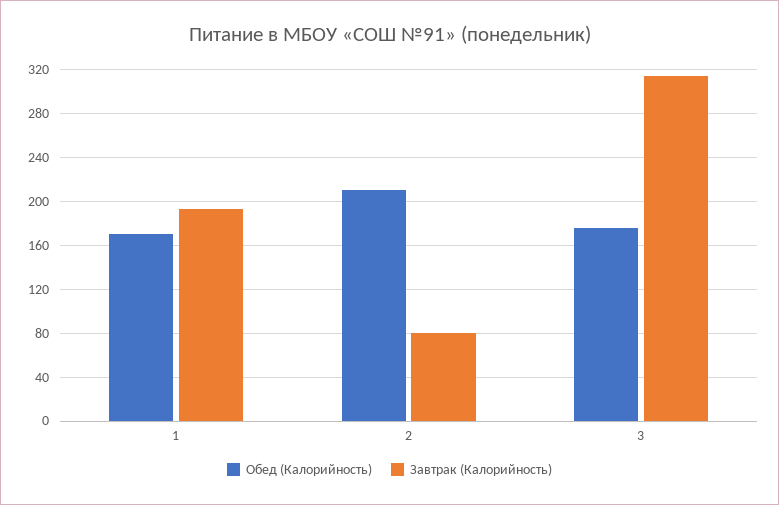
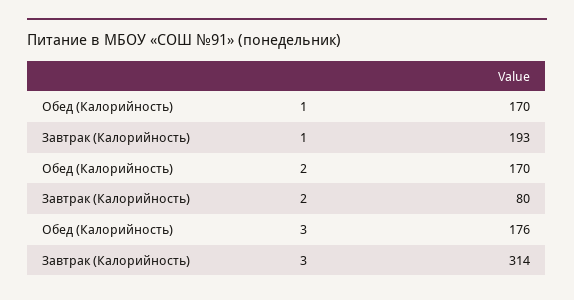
Обед (Калорийность), 2: 210 -> 170

